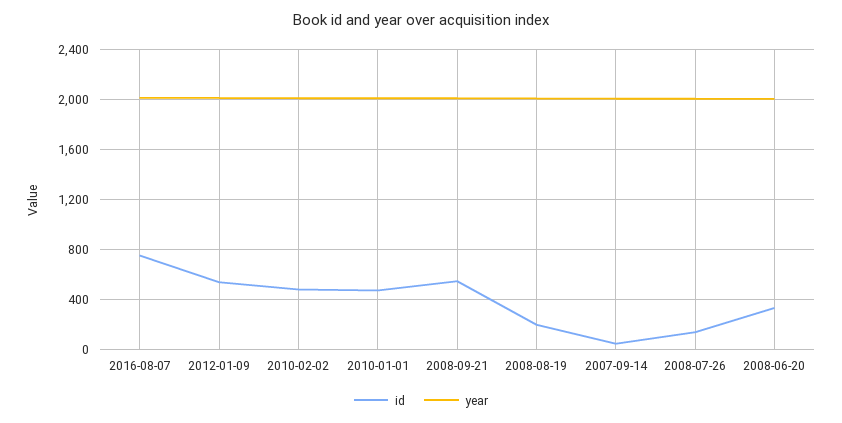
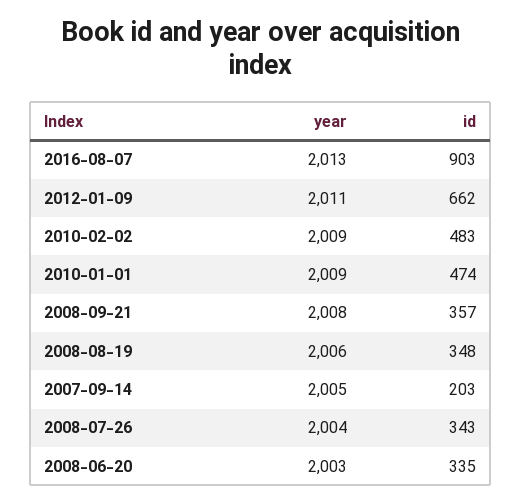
id, 2016-08-07: 750 -> 903
id, 2012-01-09: 550 -> 662
id, 2008-09-21: 550 -> 357
id, 2008-08-19: 200 -> 348
id, 2007-09-14: 50 -> 203
id, 2008-07-26: 150 -> 343

